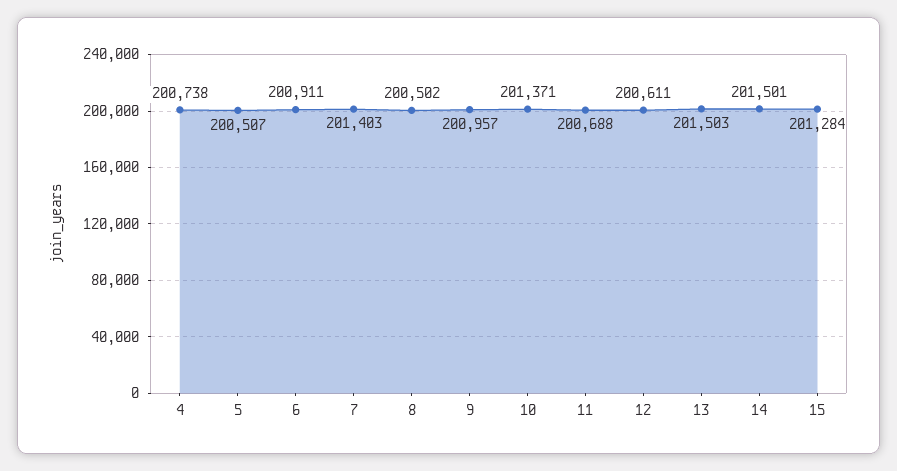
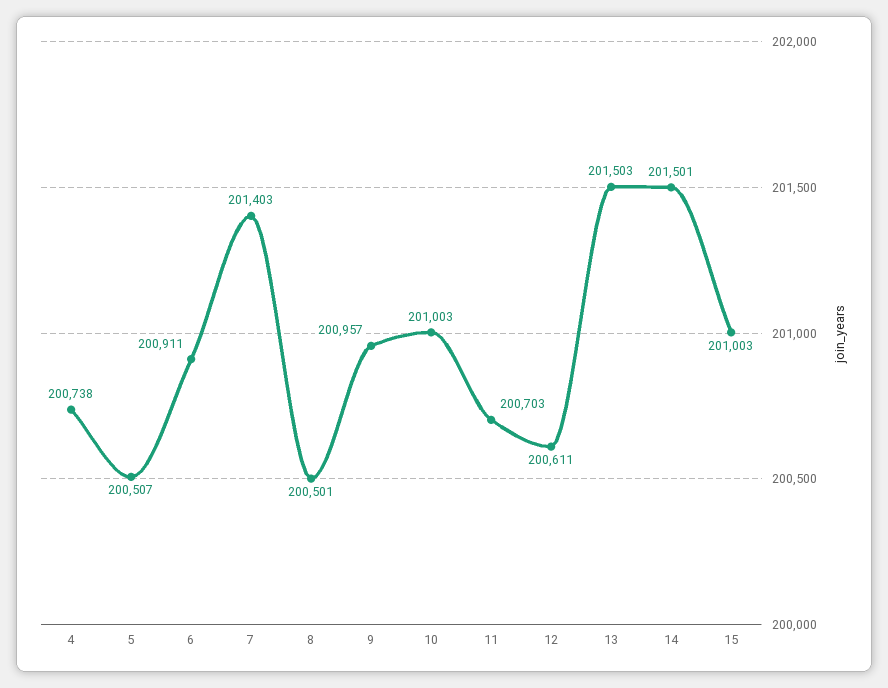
8: 200502 -> 200501
10: 201371 -> 201003
11: 200688 -> 200703
15: 201284 -> 201003

